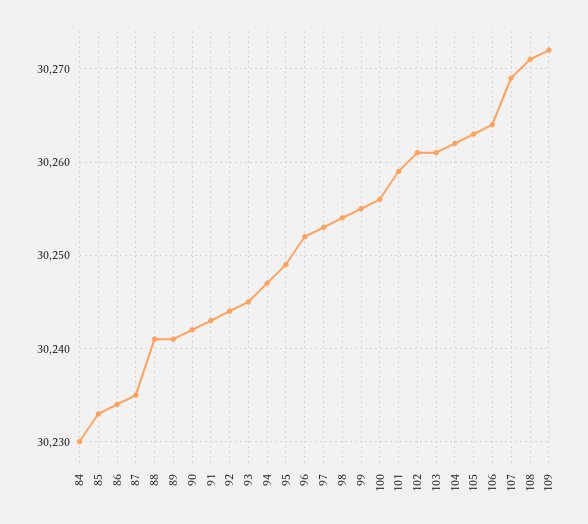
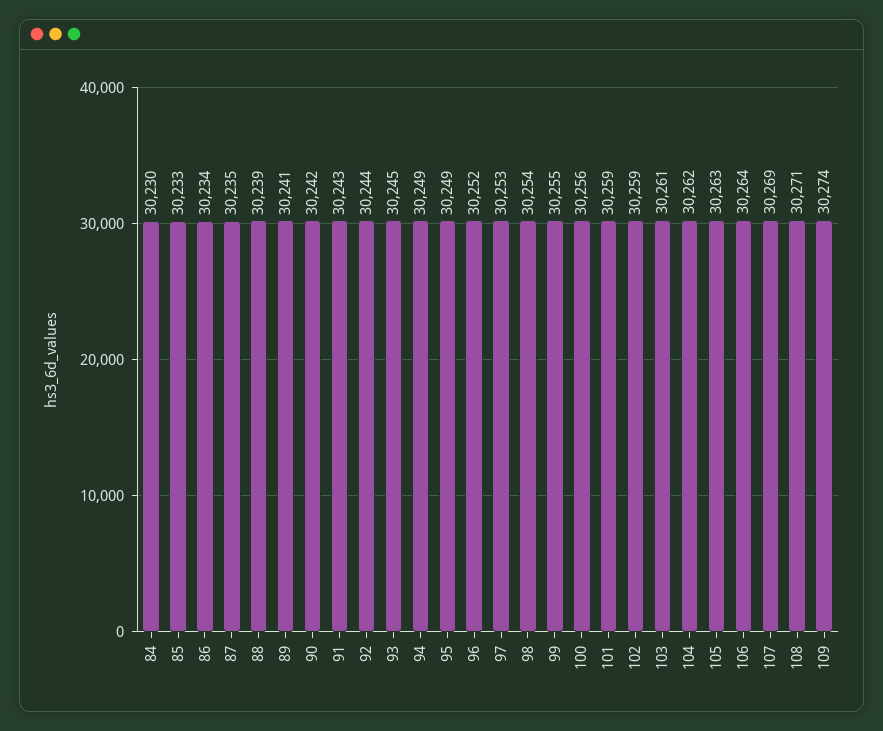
88: 30241 -> 30239
94: 30247 -> 30249
102: 30261 -> 30259
109: 30272 -> 30274

